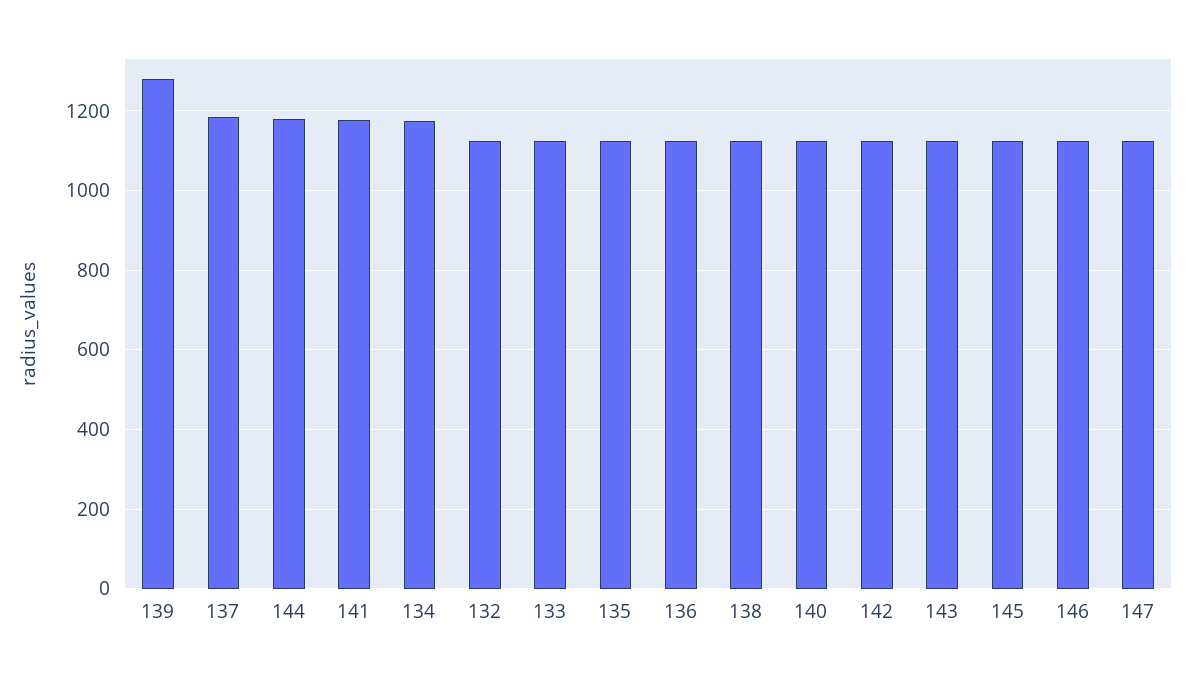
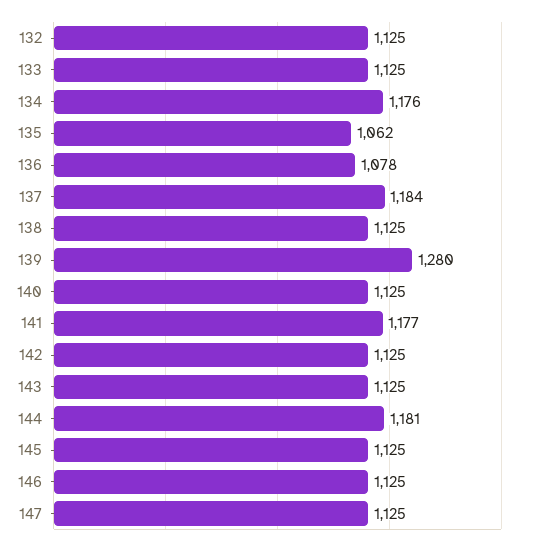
135: 1120 -> 1062
136: 1120 -> 1078

